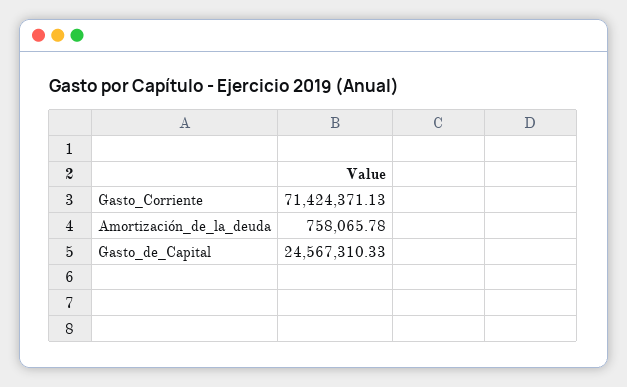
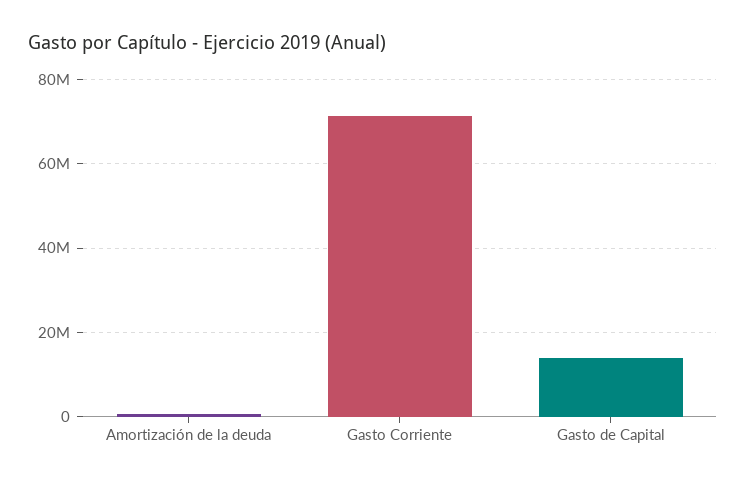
Gasto_de_Capital: 24567310.33 -> 14000000

